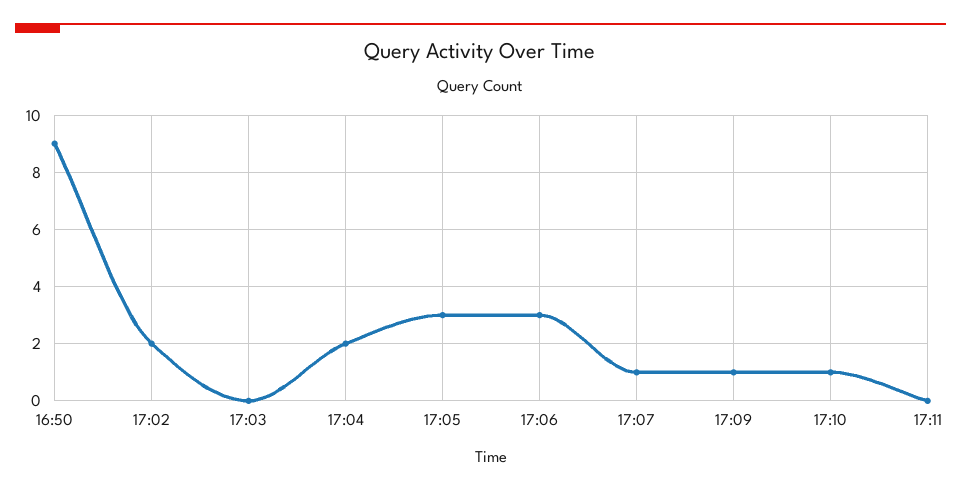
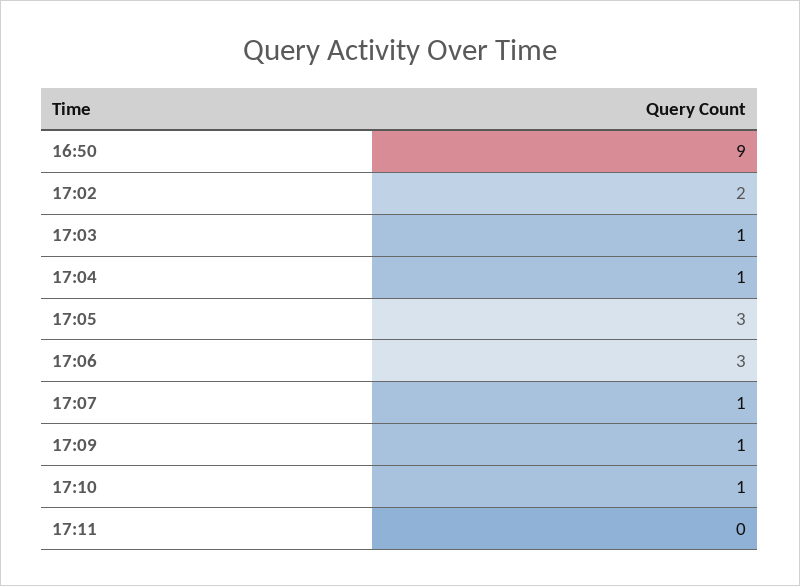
17:03: 0 -> 1
17:04: 2 -> 1

